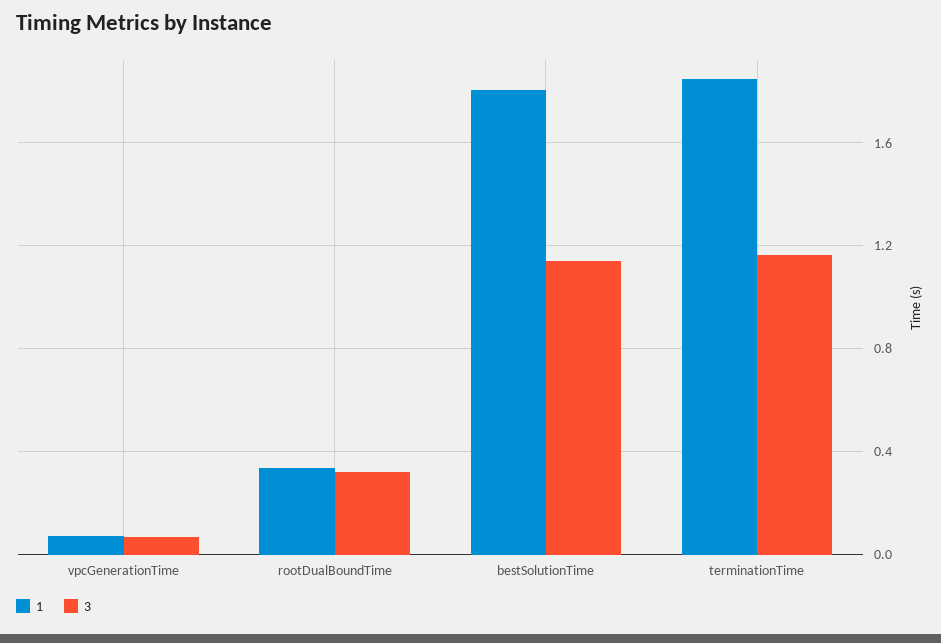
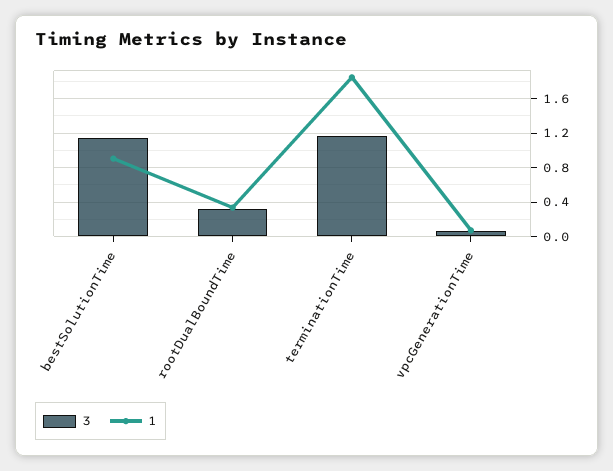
1, bestSolutionTime: 1.8 -> 0.9

